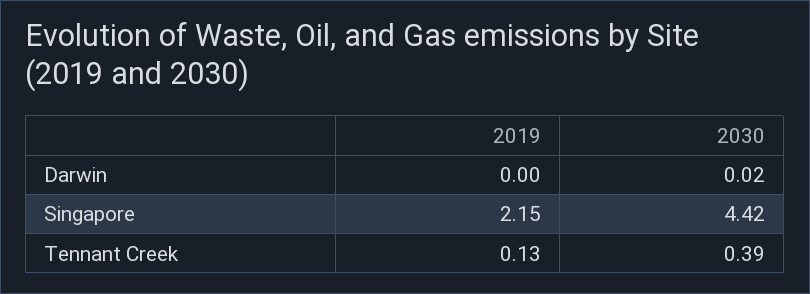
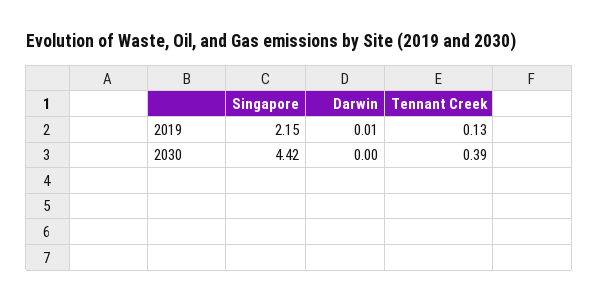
2019, Darwin: 0 -> 0.01
2030, Darwin: 0.02 -> 0

